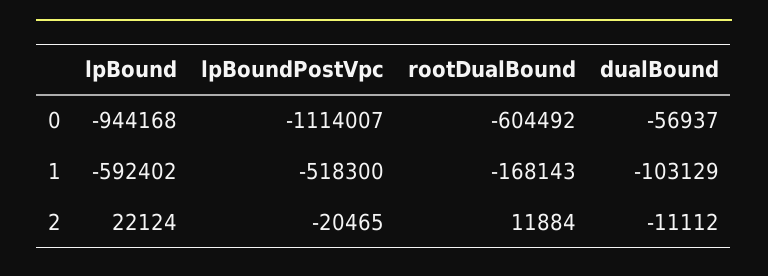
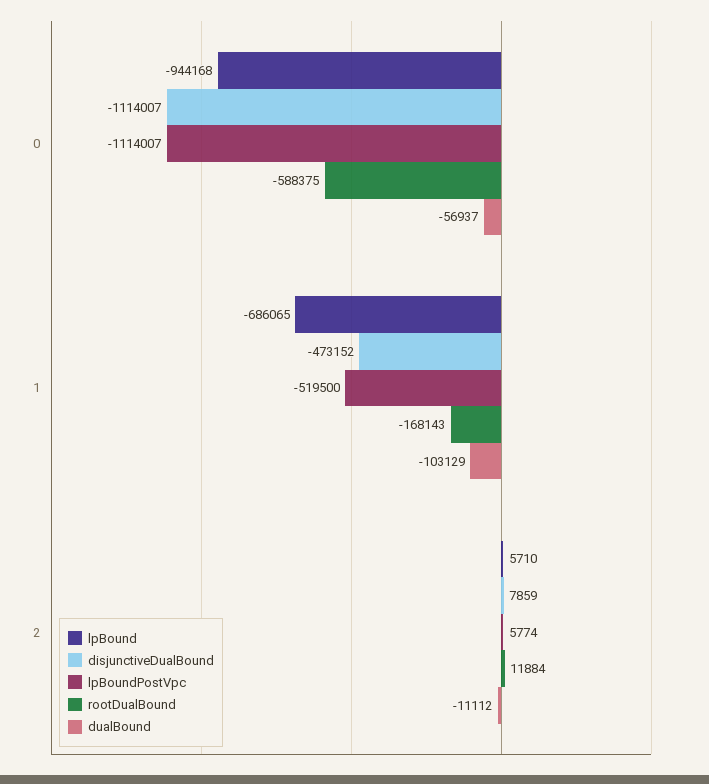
rootDualBound, 0: -604492 -> -588375
lpBound, 1: -592402 -> -686065
lpBoundPostVpc, 1: -518300 -> -519500
lpBound, 2: 22124 -> 5710
lpBoundPostVpc, 2: -20465 -> 5774
disjunctiveDualBound, 0: none -> -1114007
disjunctiveDualBound, 1: none -> -473152
disjunctiveDualBound, 2: none -> 7859

